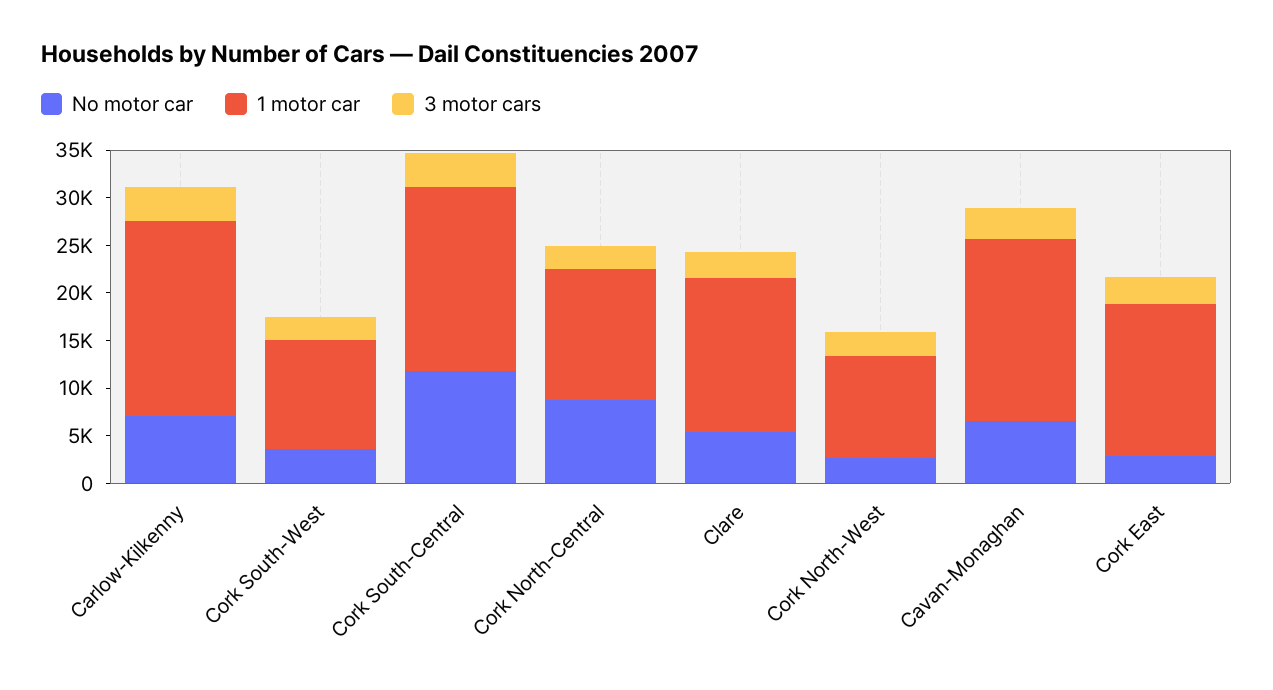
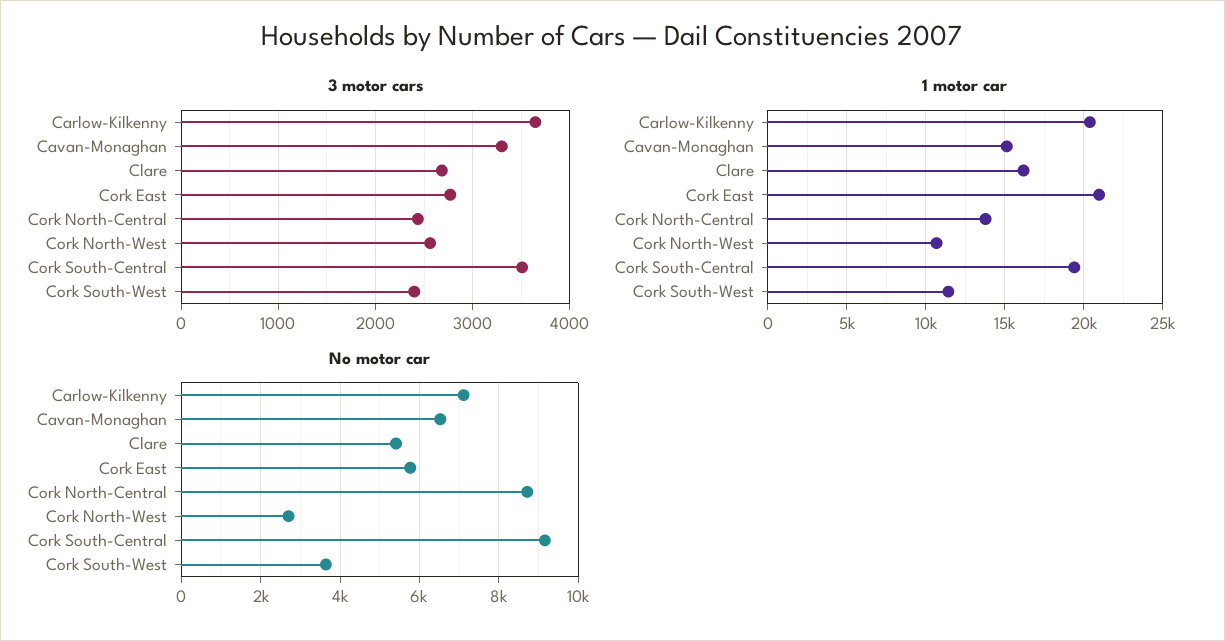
No motor car, Cork South-Central: 12000 -> 9200
1 motor car, Cavan-Monaghan: 19000 -> 15000
No motor car, Cork East: 3000 -> 5800
1 motor car, Cork East: 16000 -> 21000

